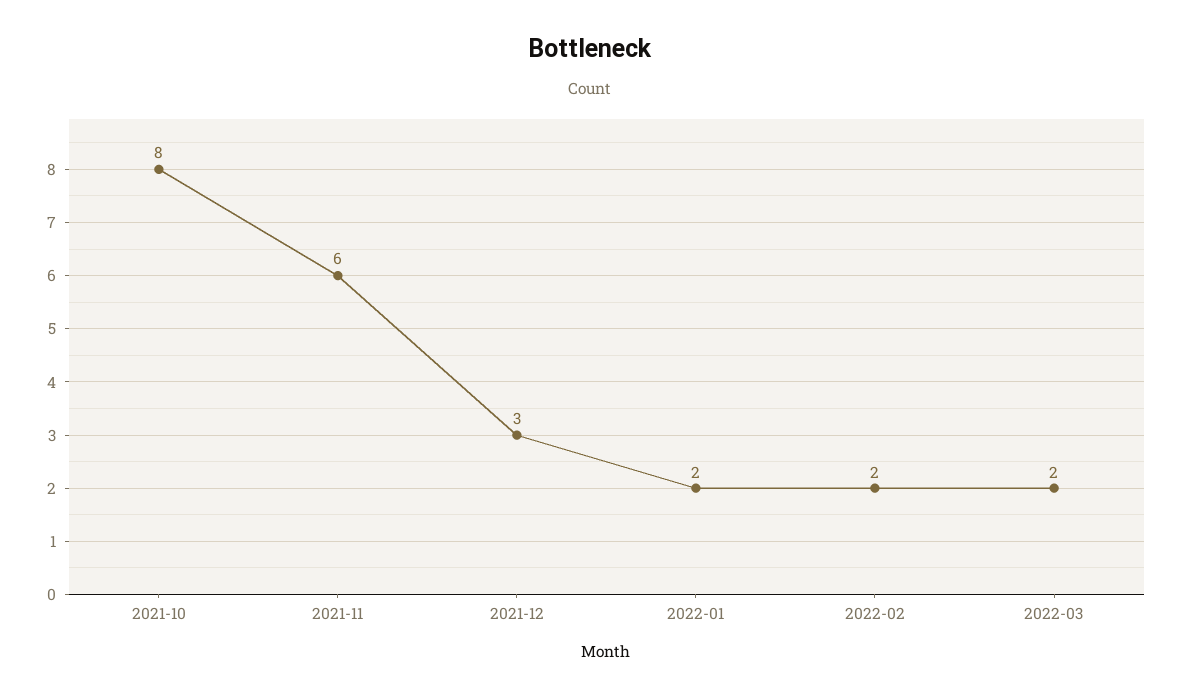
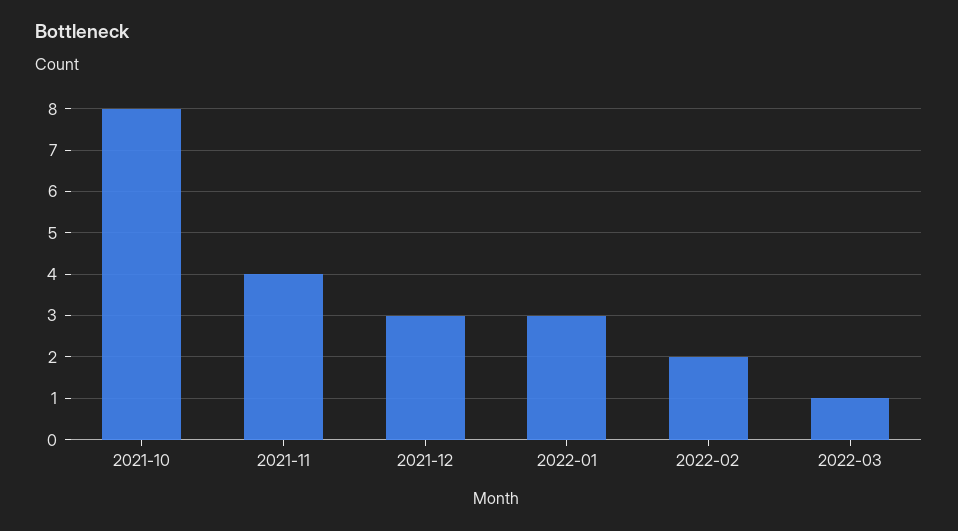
2021-11: 6 -> 4
2022-01: 2 -> 3
2022-03: 2 -> 1

